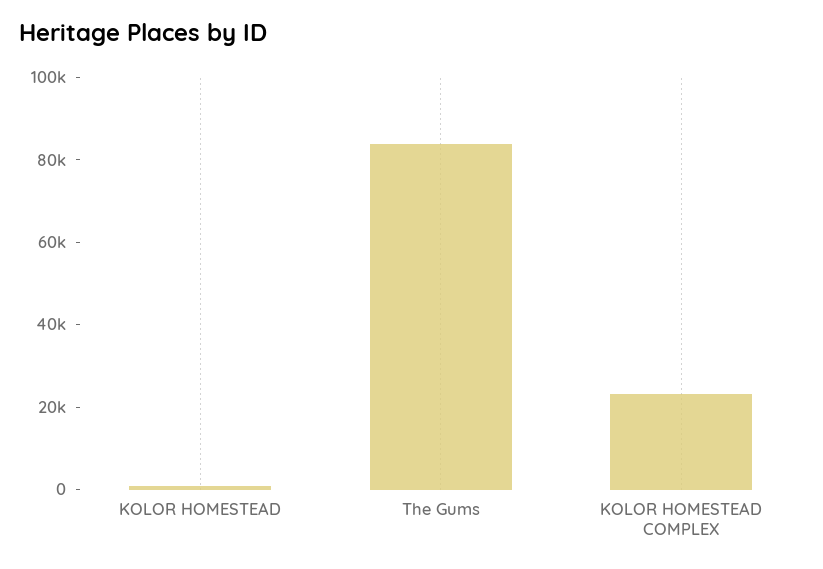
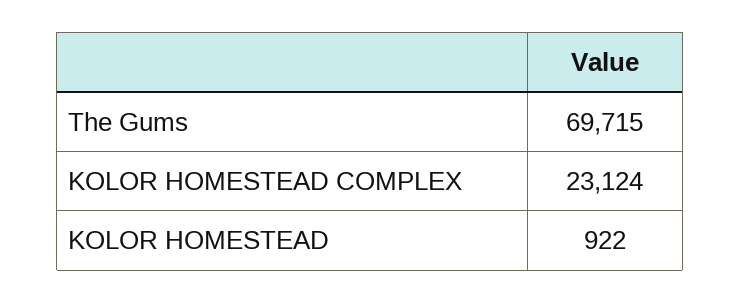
The Gums: 85000 -> 69715

